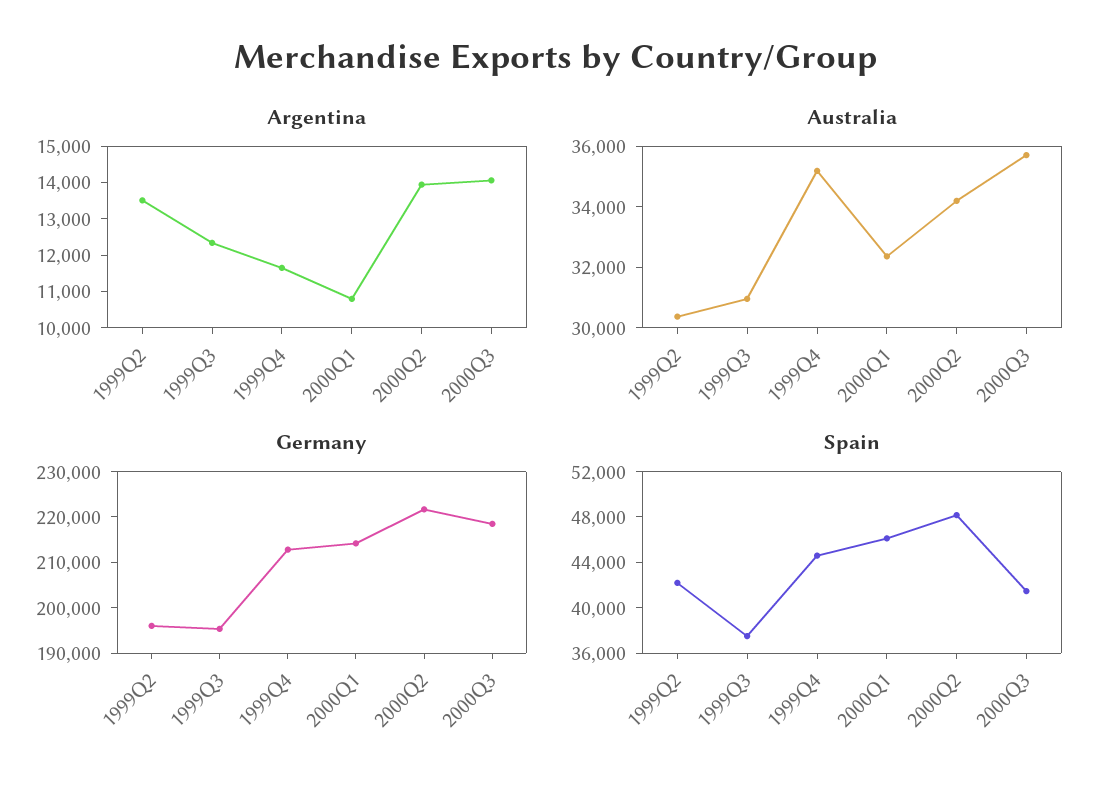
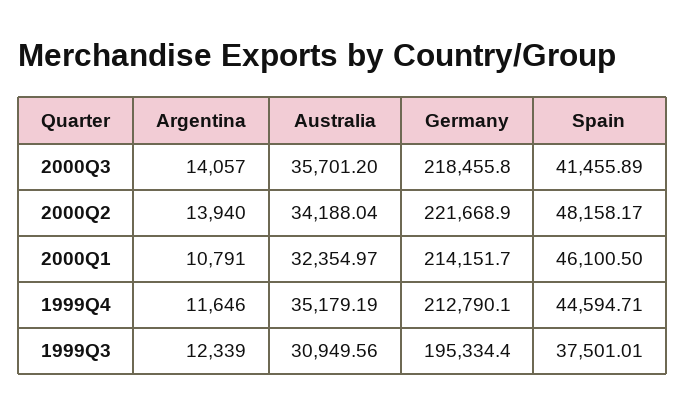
Argentina, 1999Q2: 13500 -> none
Australia, 1999Q2: 30500 -> none
Germany, 1999Q2: 196000 -> none
Spain, 1999Q2: 42000 -> none

